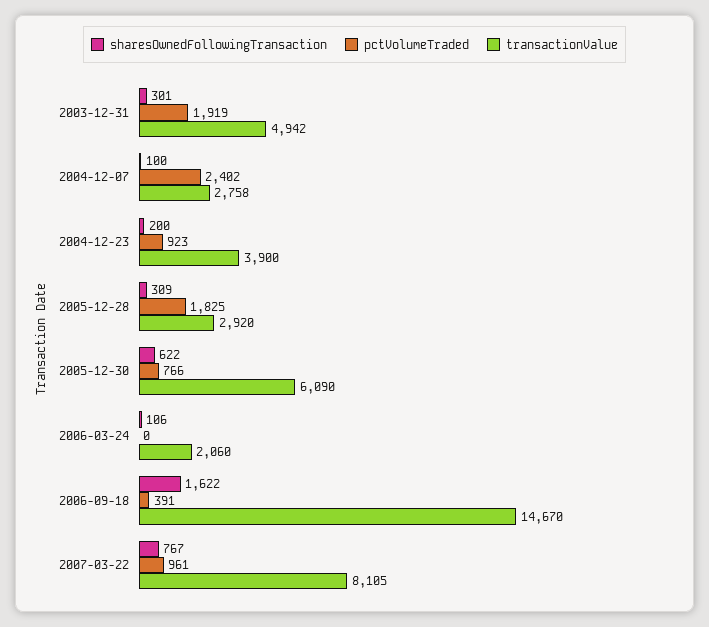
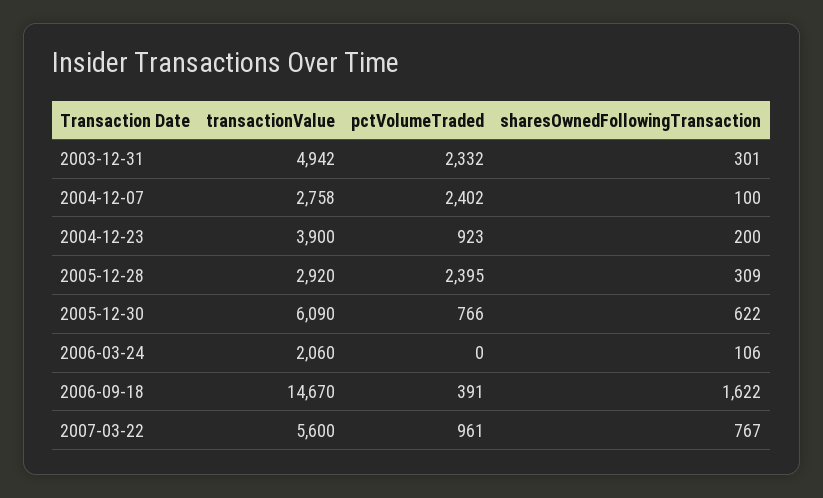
pctVolumeTraded, 2003-12-31: 1919 -> 2332
pctVolumeTraded, 2005-12-28: 1825 -> 2395
transactionValue, 2007-03-22: 8105 -> 5600

